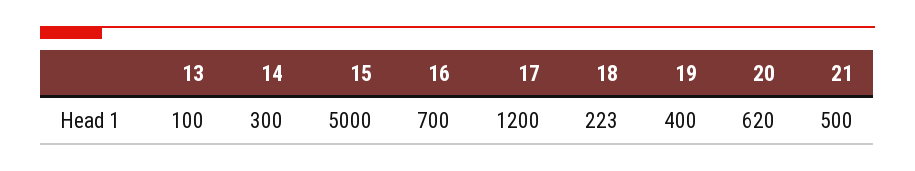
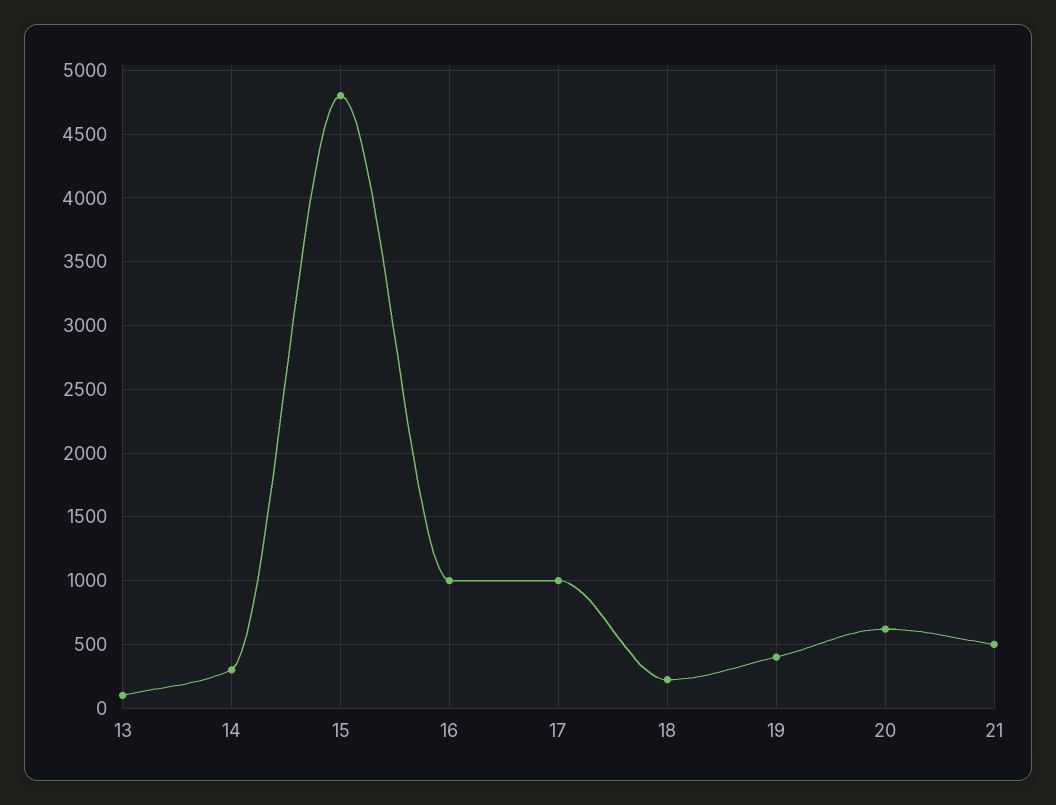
15: 5000 -> 4800
16: 700 -> 1000
17: 1200 -> 1000

